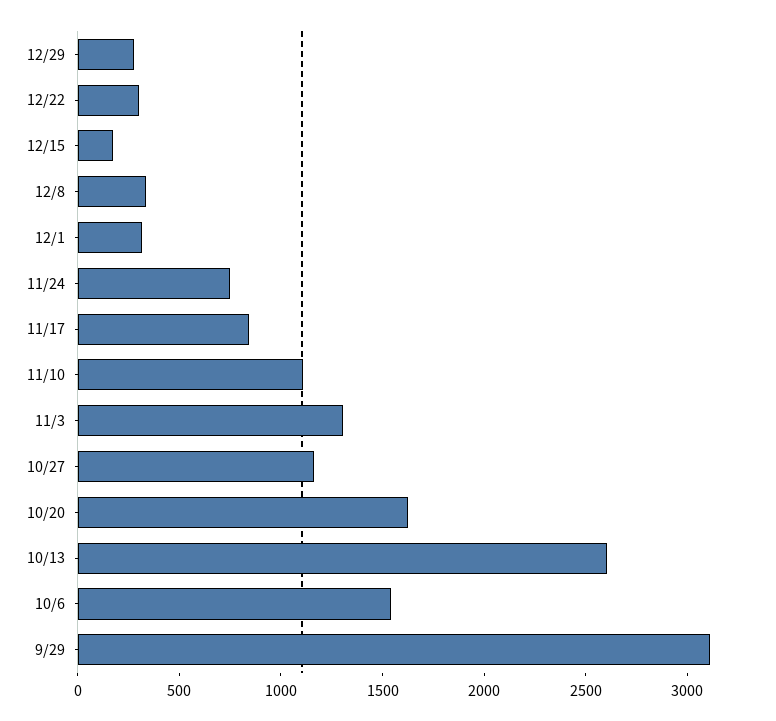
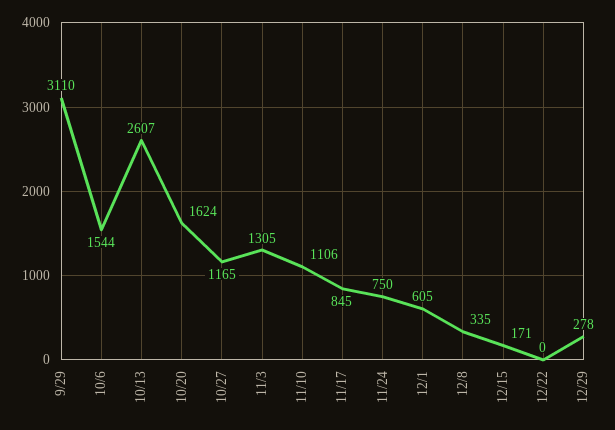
12/22: 300 -> 0
12/1: 300 -> 605

